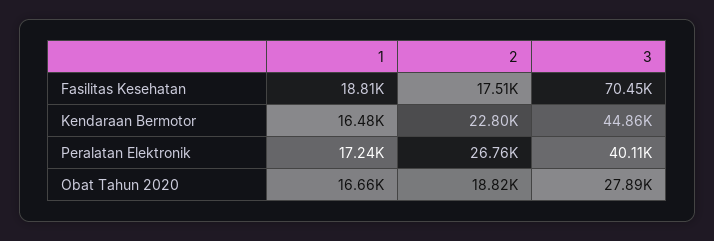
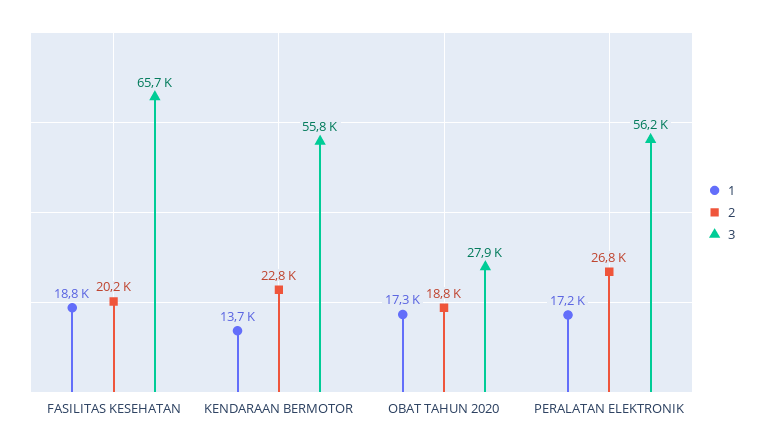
2, Fasilitas Kesehatan: 17510 -> 20200
3, Fasilitas Kesehatan: 70450 -> 65700
1, Kendaraan Bermotor: 16480 -> 13700
3, Kendaraan Bermotor: 44860 -> 55800
3, Peralatan Elektronik: 40110 -> 56200
1, Obat Tahun 2020: 16660 -> 17300

